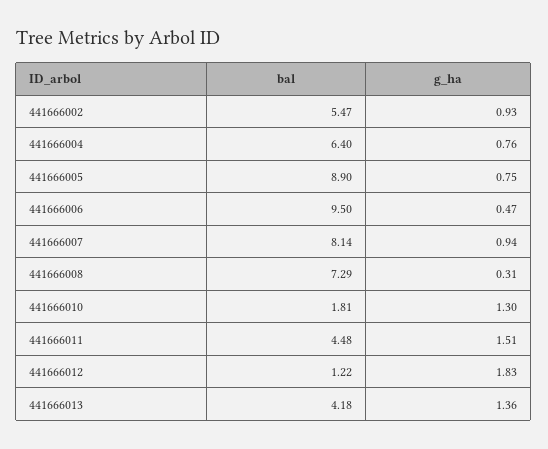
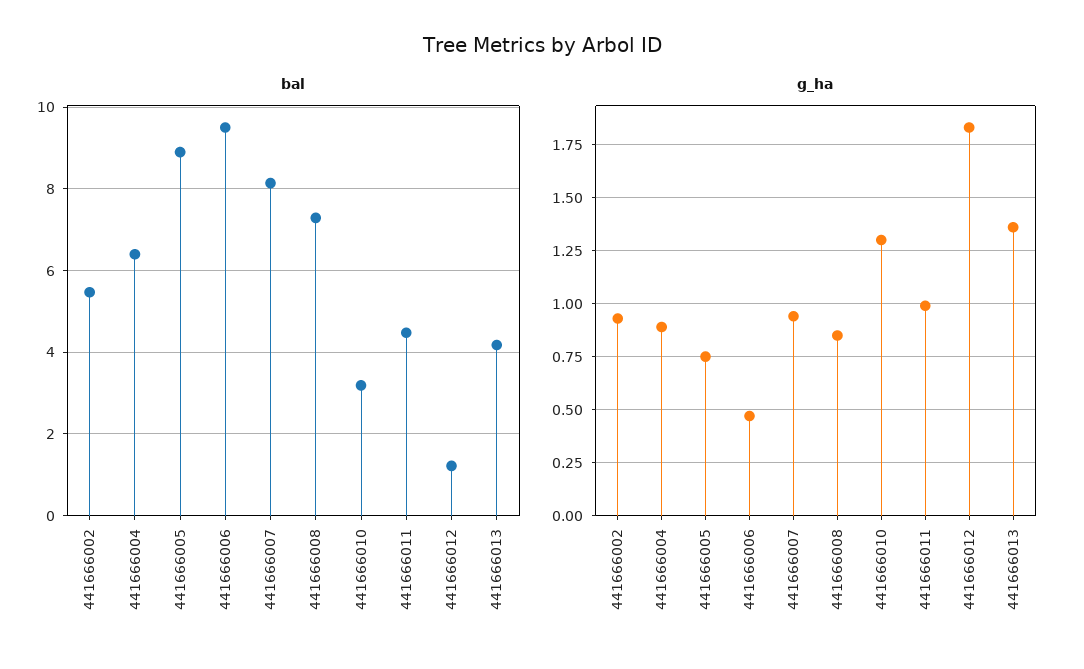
g_ha, 441666004: 0.76 -> 0.9
g_ha, 441666008: 0.31 -> 0.85
bal, 441666010: 1.81 -> 3.2
g_ha, 441666011: 1.51 -> 1

